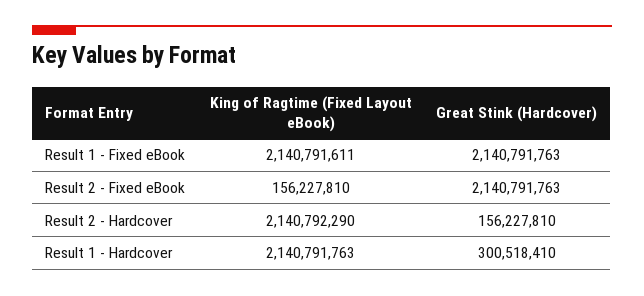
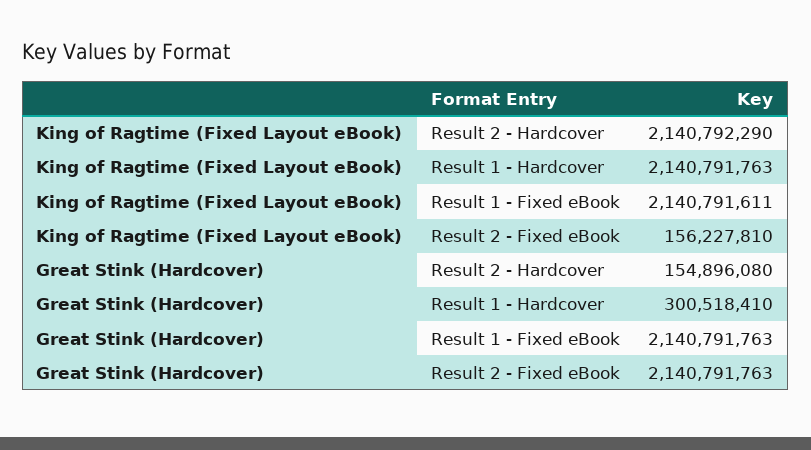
Great Stink (Hardcover), Result 2 - Hardcover: 156227810 -> 154896080

